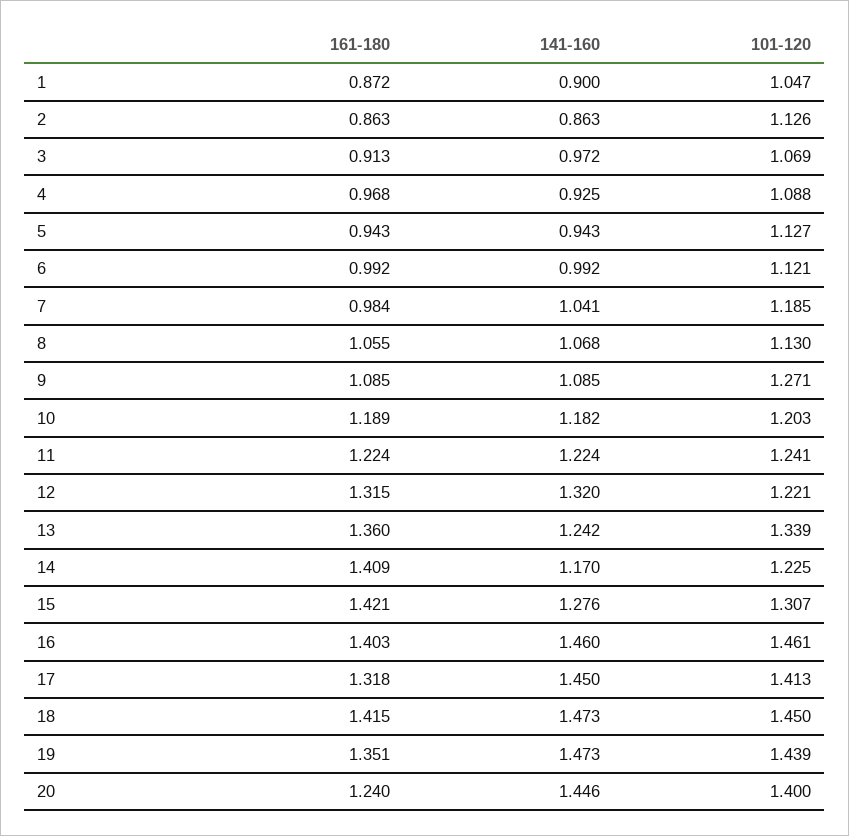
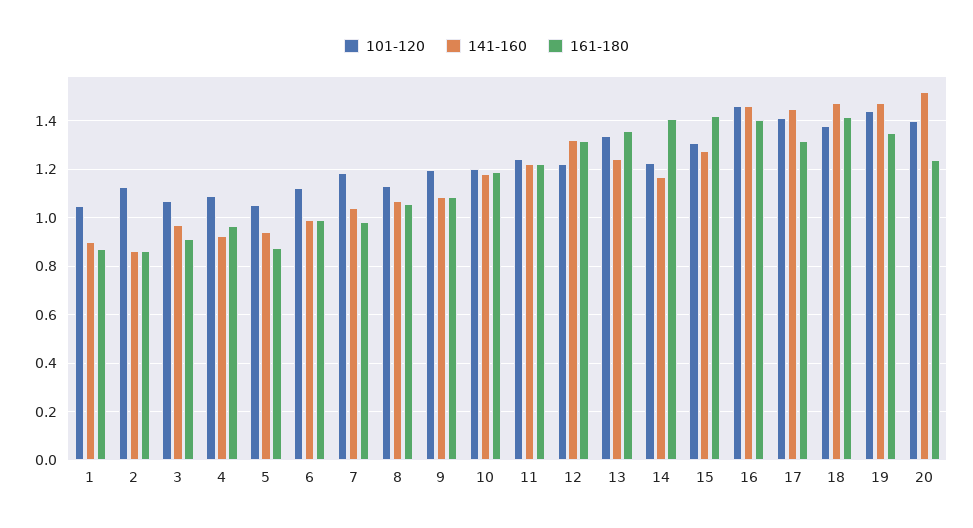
161-180, 5: 0.943 -> 0.875
101-120, 5: 1.127 -> 1.05
101-120, 9: 1.271 -> 1.2
101-120, 18: 1.45 -> 1.375
141-160, 20: 1.446 -> 1.525

